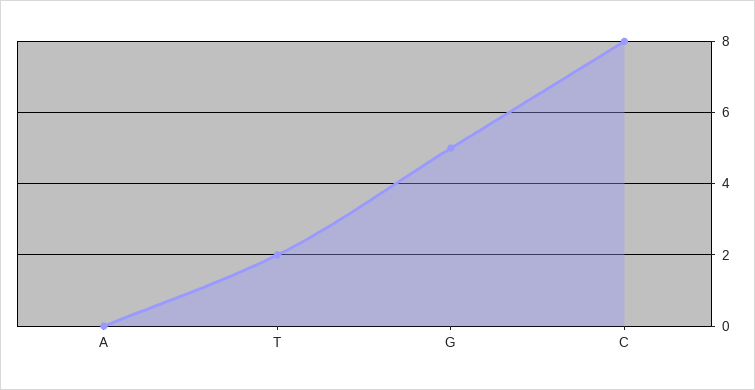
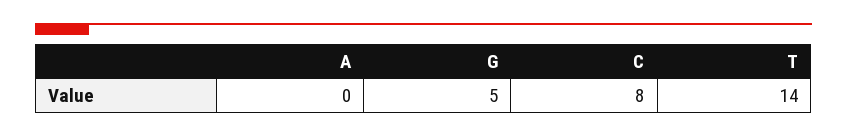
T: 2 -> 14

